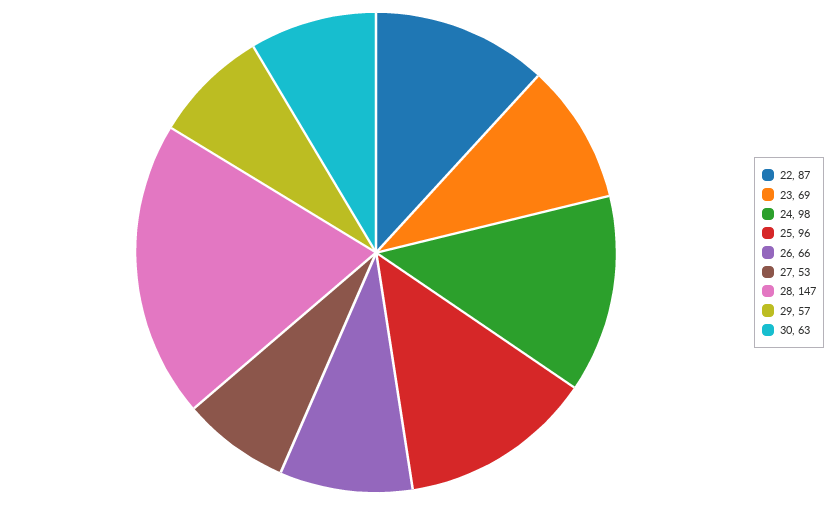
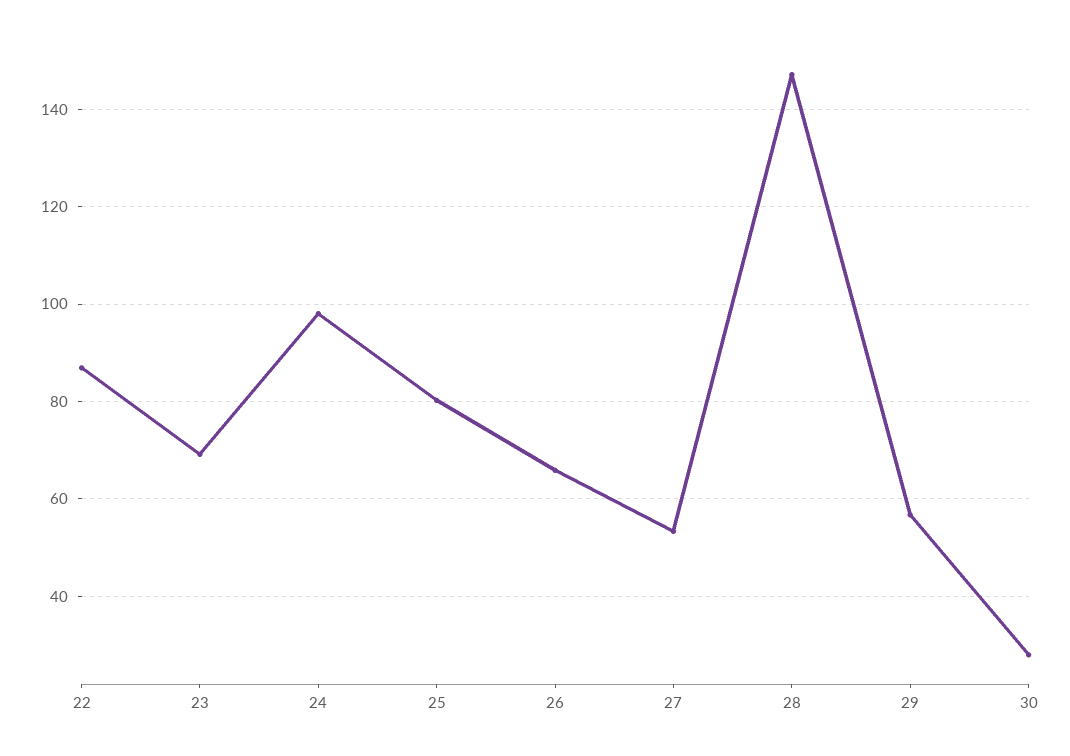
25: 96 -> 80
30: 63 -> 28

